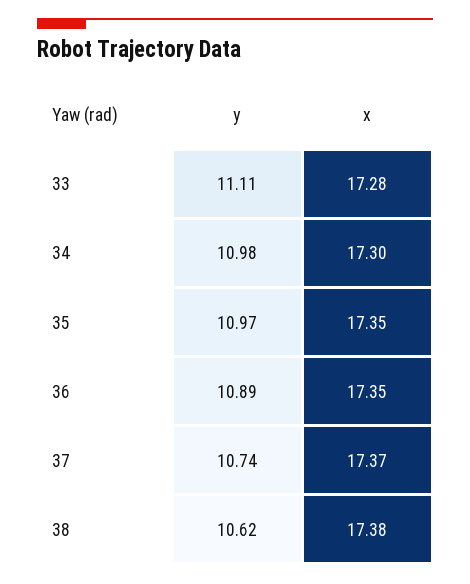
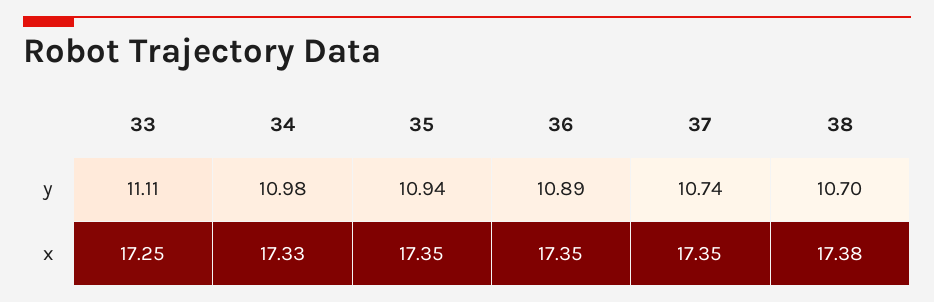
x, 33: 17.28 -> 17.25
x, 34: 17.3 -> 17.33
y, 35: 10.97 -> 10.94
x, 37: 17.37 -> 17.35
y, 38: 10.62 -> 10.7

